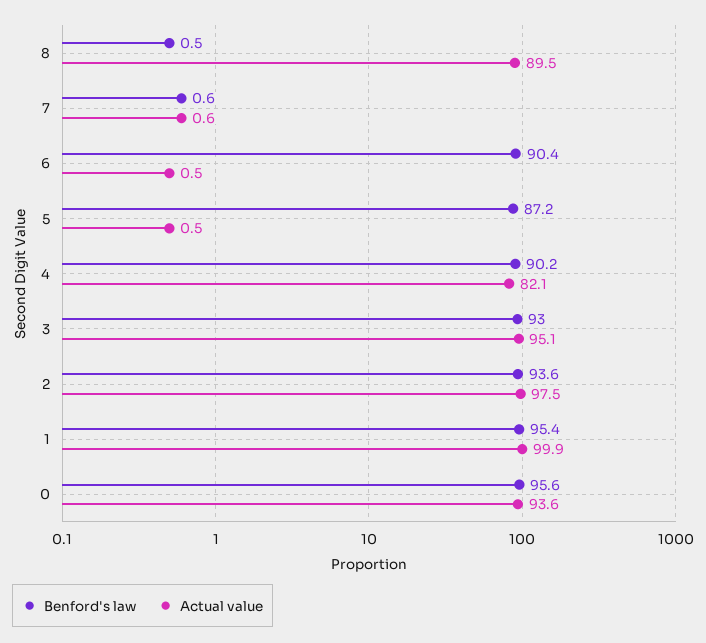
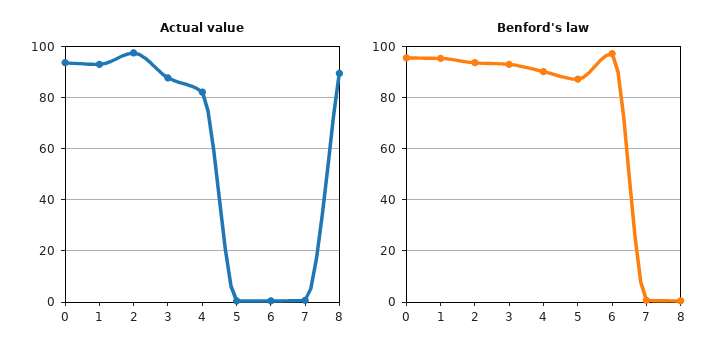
Benford's law, 6: 90.4 -> 97.5
Actual value, 3: 95.1 -> 87.5
Actual value, 1: 99.9 -> 92.5

